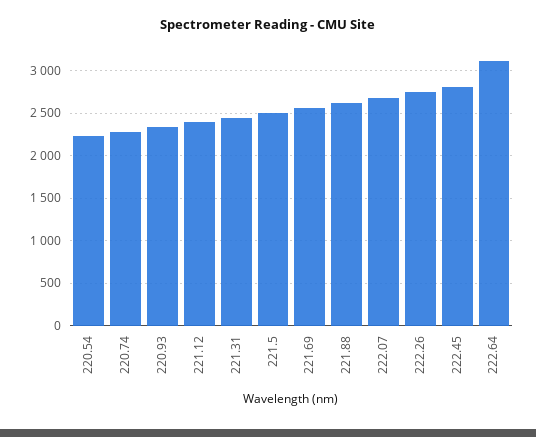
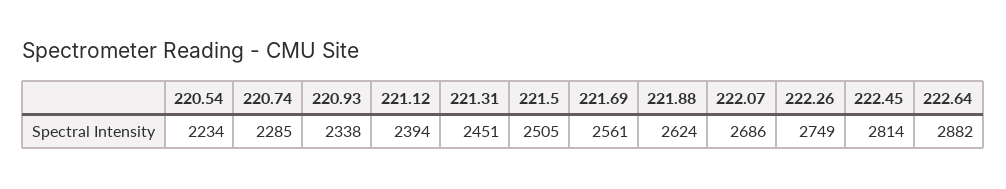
222.64: 3100 -> 2882

